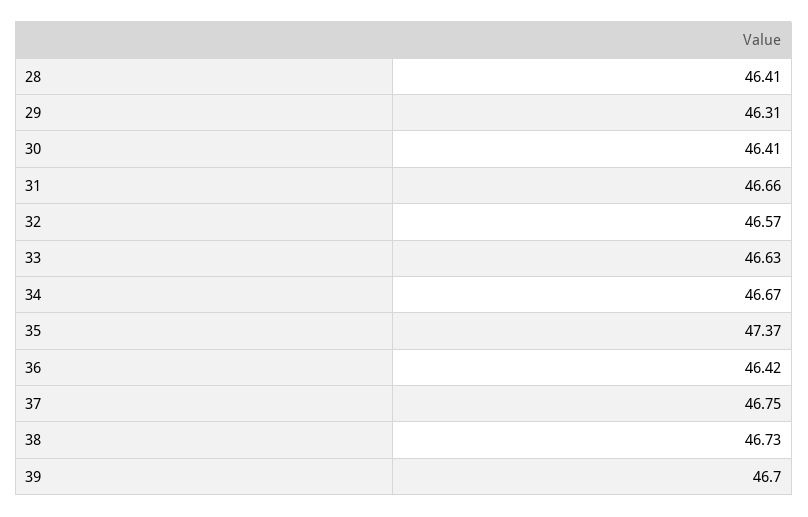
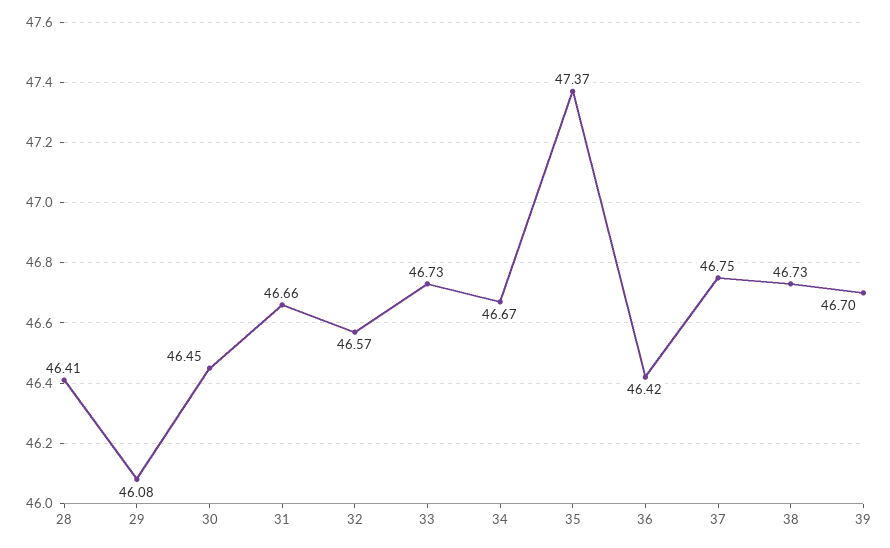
29: 46.31 -> 46.08
30: 46.41 -> 46.45
33: 46.63 -> 46.73

